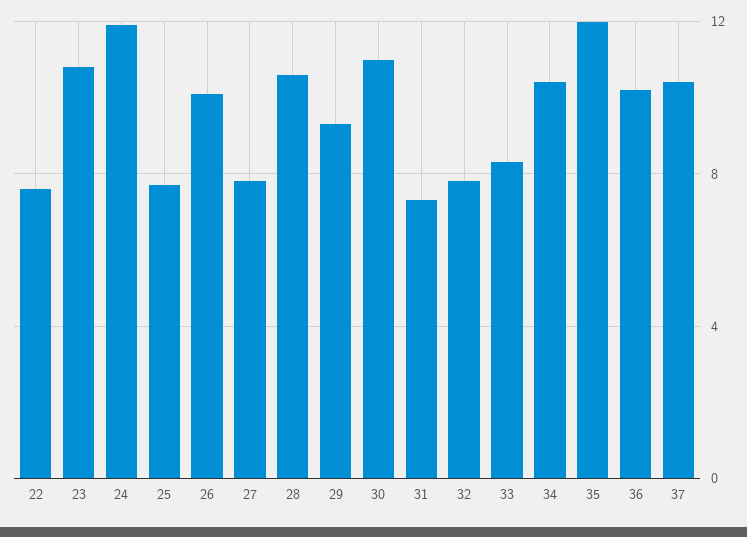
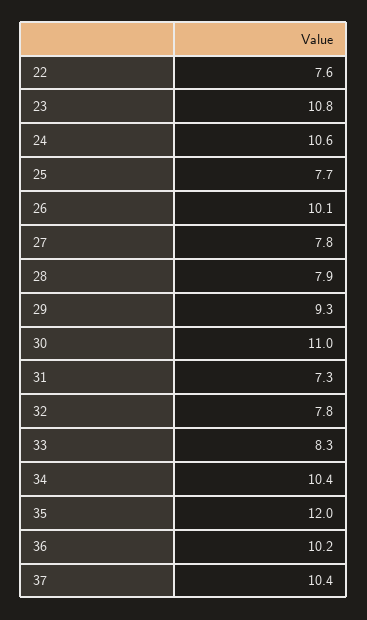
24: 12 -> 10.6
28: 10.5 -> 7.9

